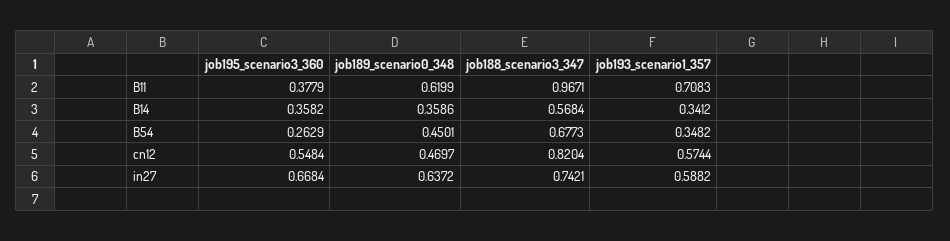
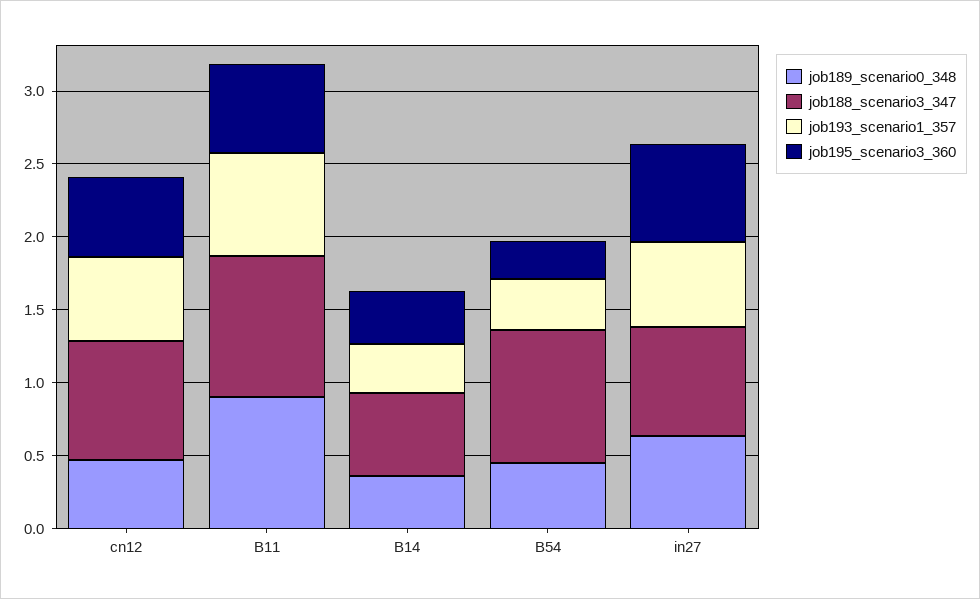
job195_scenario3_360, B11: 0.3779 -> 0.6
job189_scenario0_348, B11: 0.6199 -> 0.9
job188_scenario3_347, B54: 0.6773 -> 0.9

